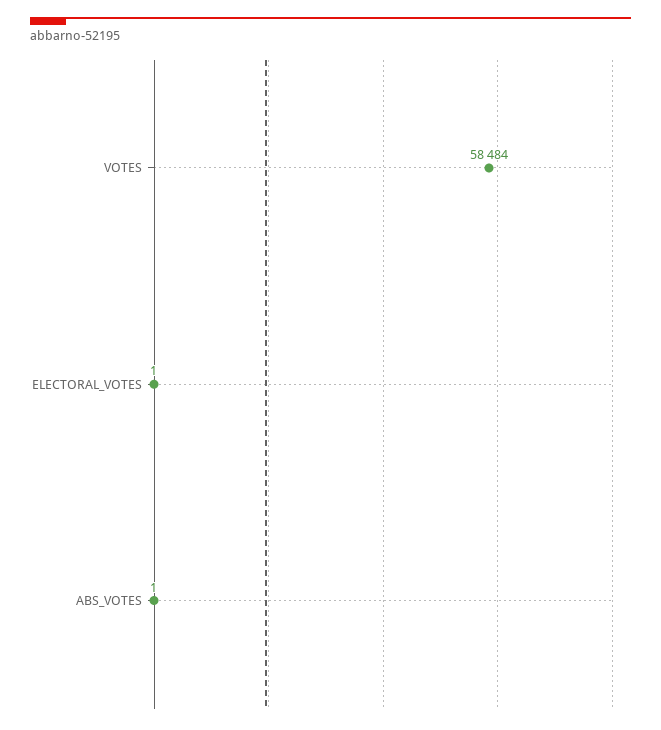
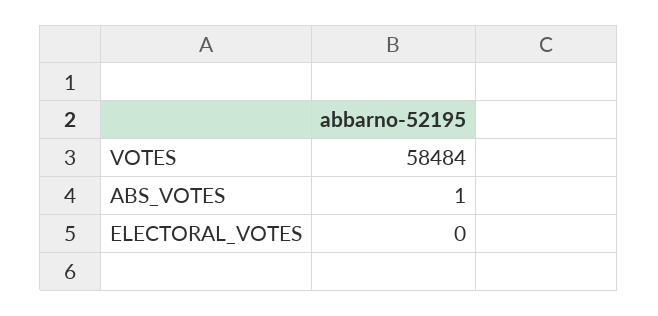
ELECTORAL_VOTES: 1 -> 0

